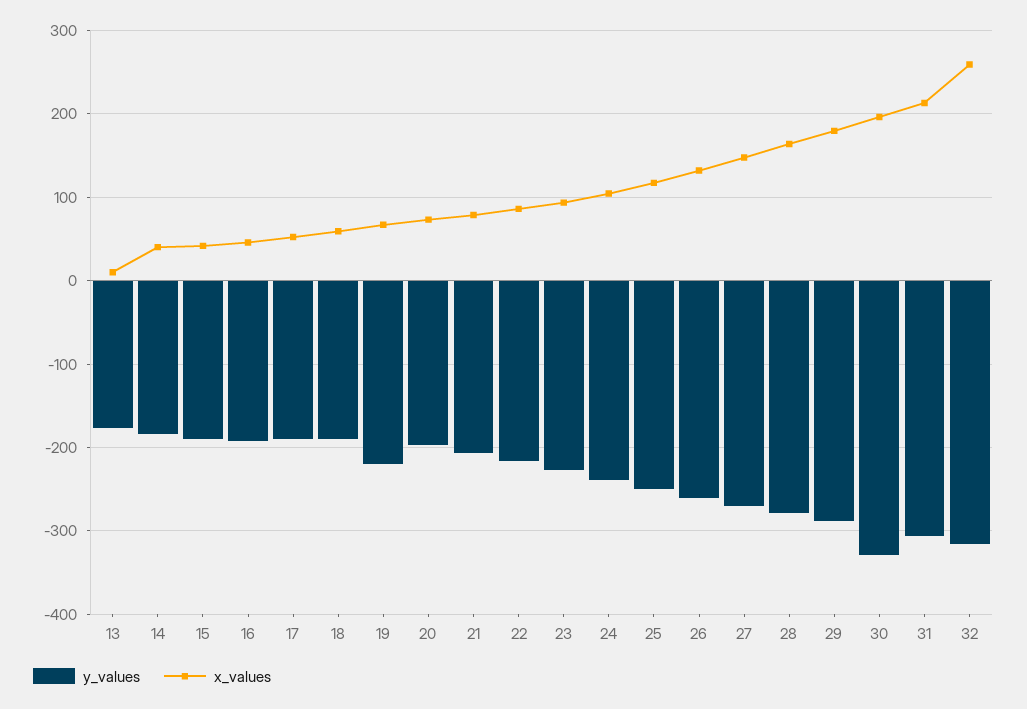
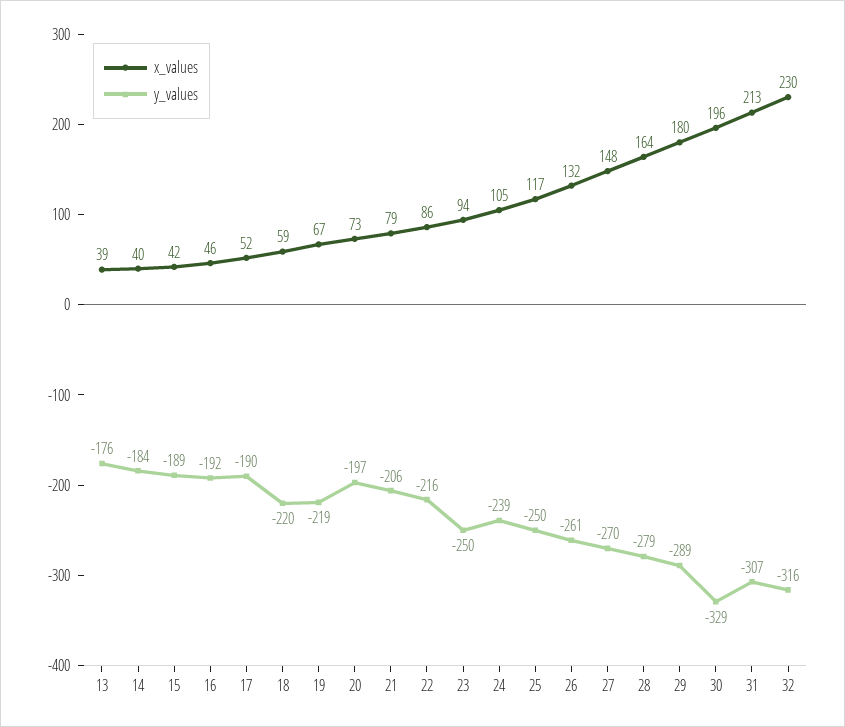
x_values, 13: 10 -> 39
y_values, 18: -190 -> -220
y_values, 23: -230 -> -250
x_values, 32: 260 -> 230

